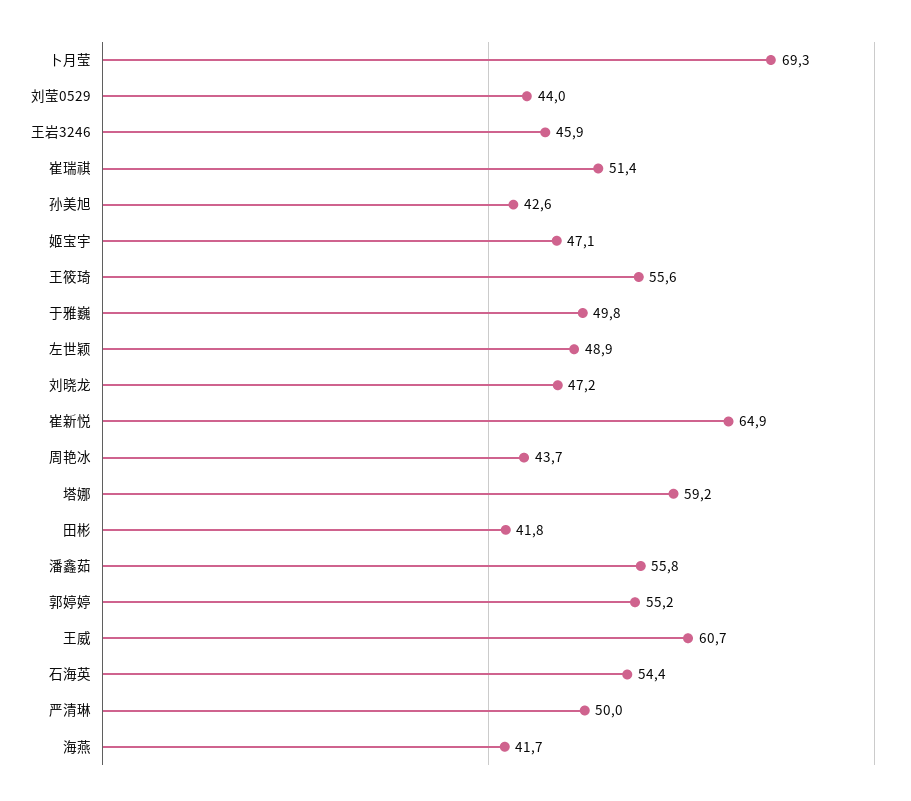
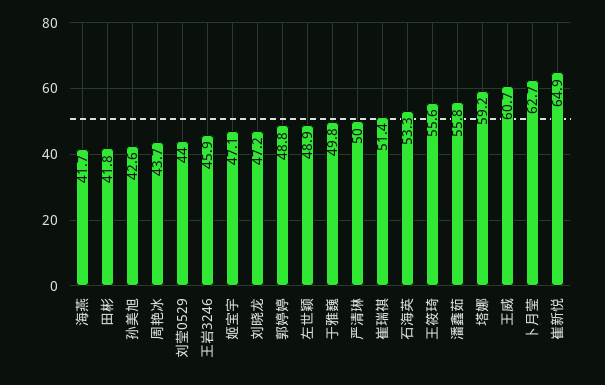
卜月莹: 69.3 -> 62.7
郭婷婷: 55.2 -> 48.8
石海英: 54.4 -> 53.3

